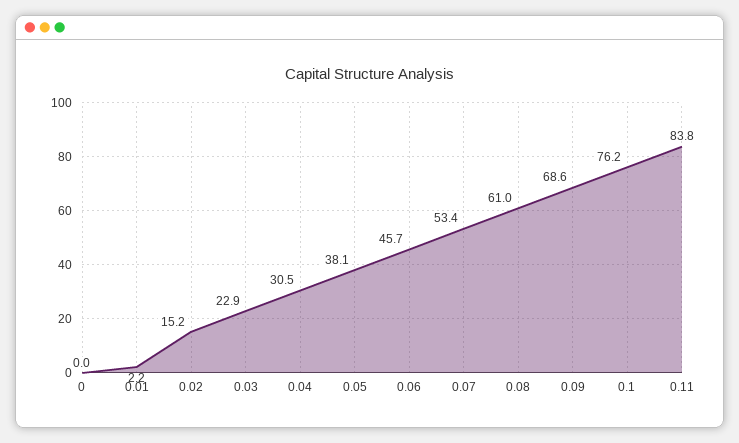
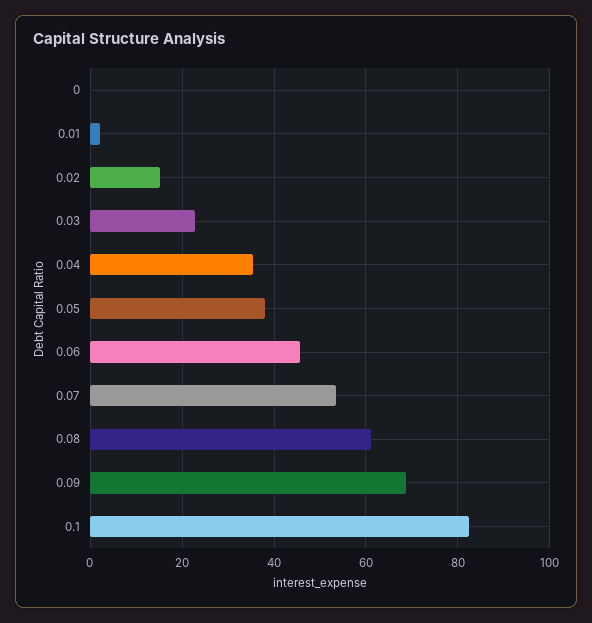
0.04: 30.5 -> 36
0.1: 76.2 -> 82
0.11: 83.8 -> none

